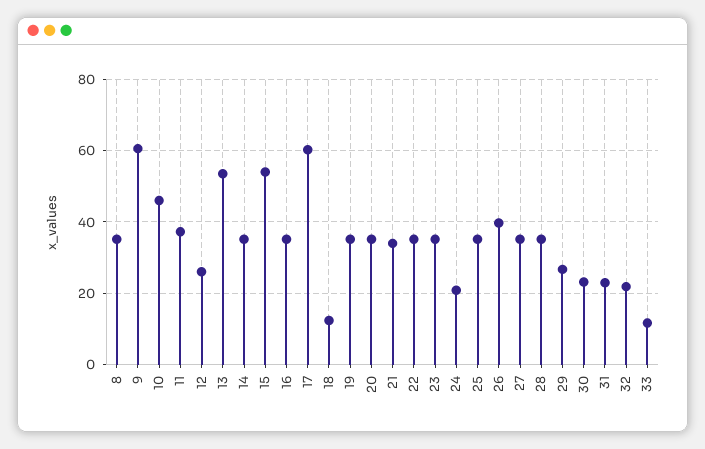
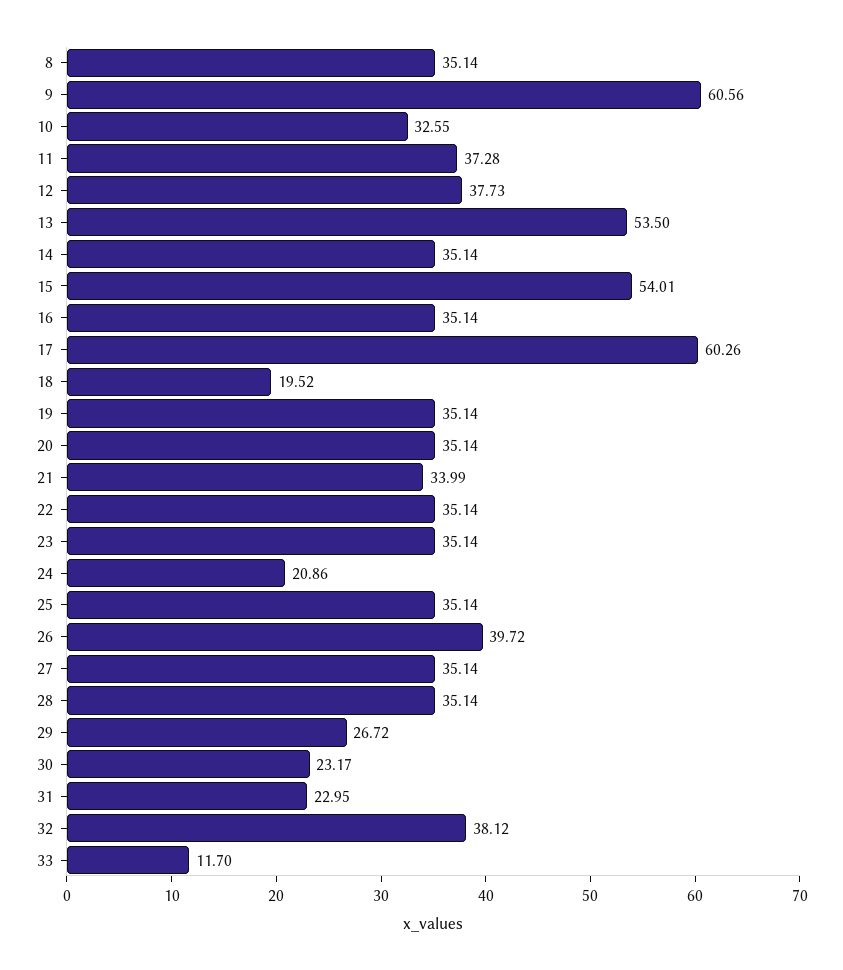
10: 46 -> 32.55
12: 26 -> 37.73
18: 12 -> 19.52
32: 22 -> 38.12

